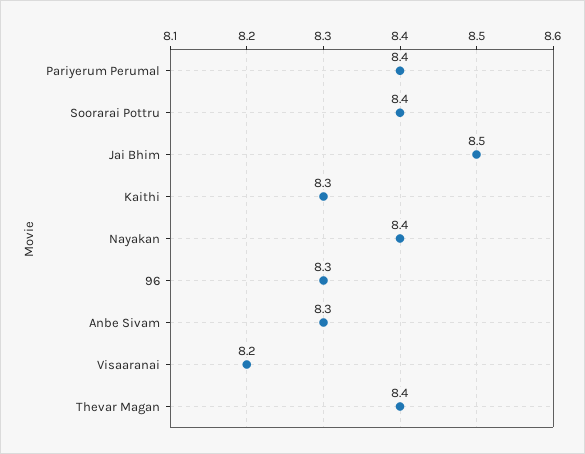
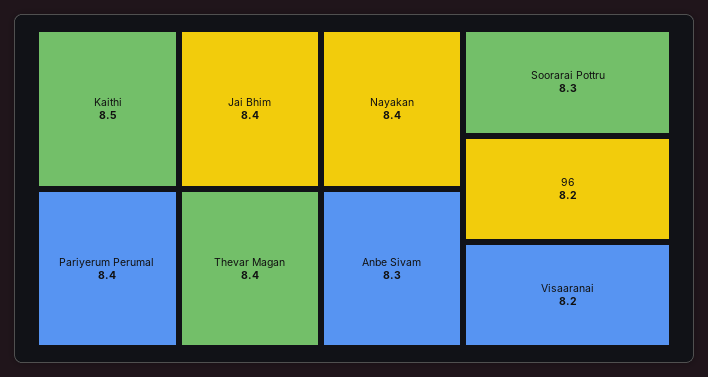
Soorarai Pottru: 8.4 -> 8.3
Jai Bhim: 8.5 -> 8.4
Kaithi: 8.3 -> 8.5
96: 8.3 -> 8.2

